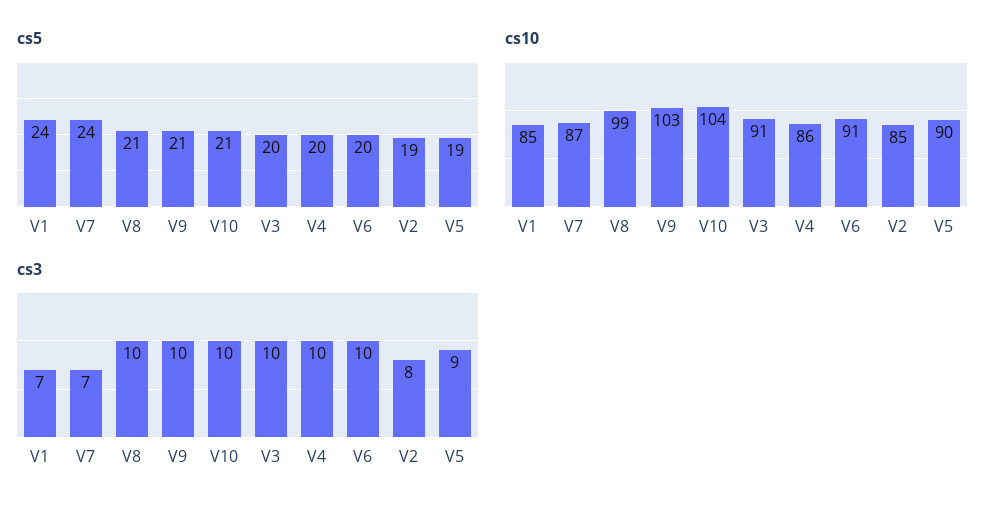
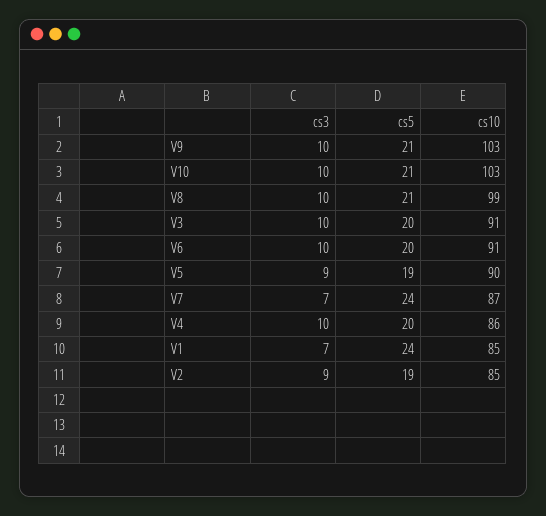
cs10, V10: 104 -> 103
cs3, V2: 8 -> 9

